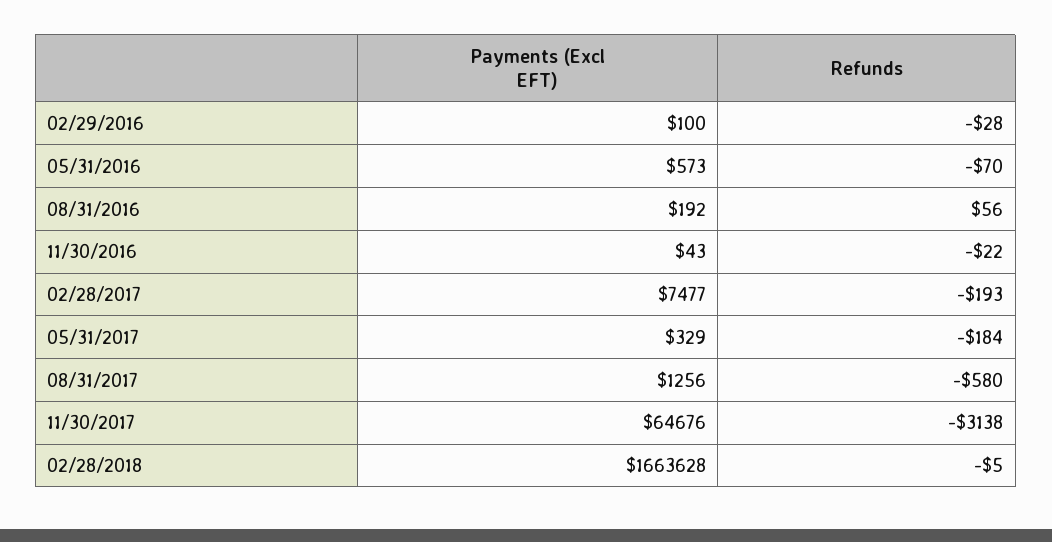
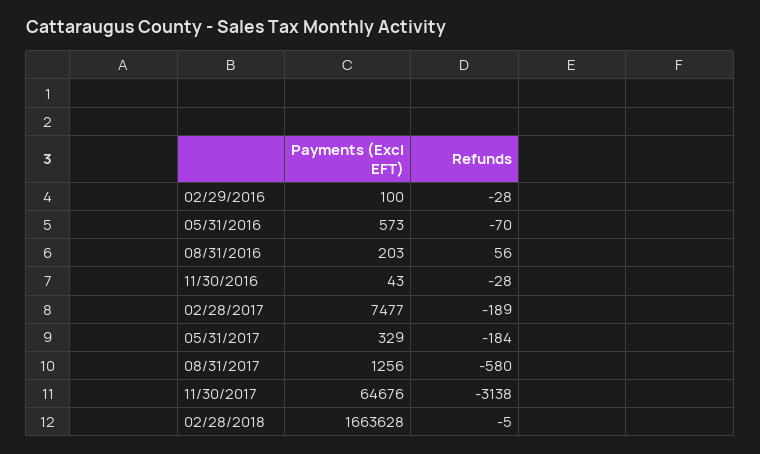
Payments (Excl EFT), 08/31/2016: 192 -> 203
Refunds, 11/30/2016: -22 -> -28
Refunds, 02/28/2017: -193 -> -189

